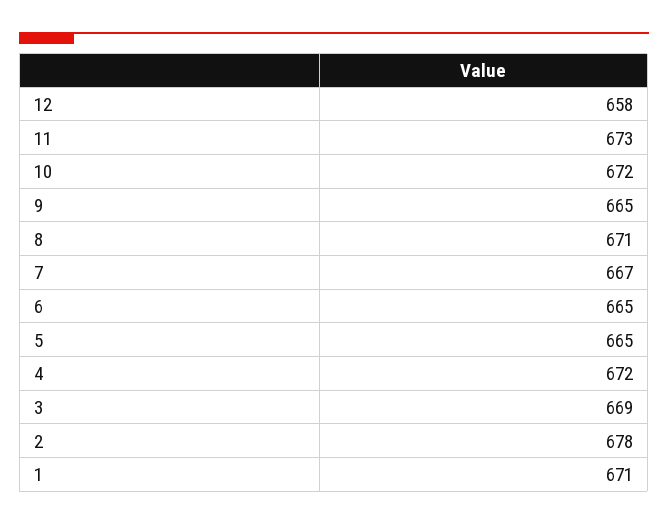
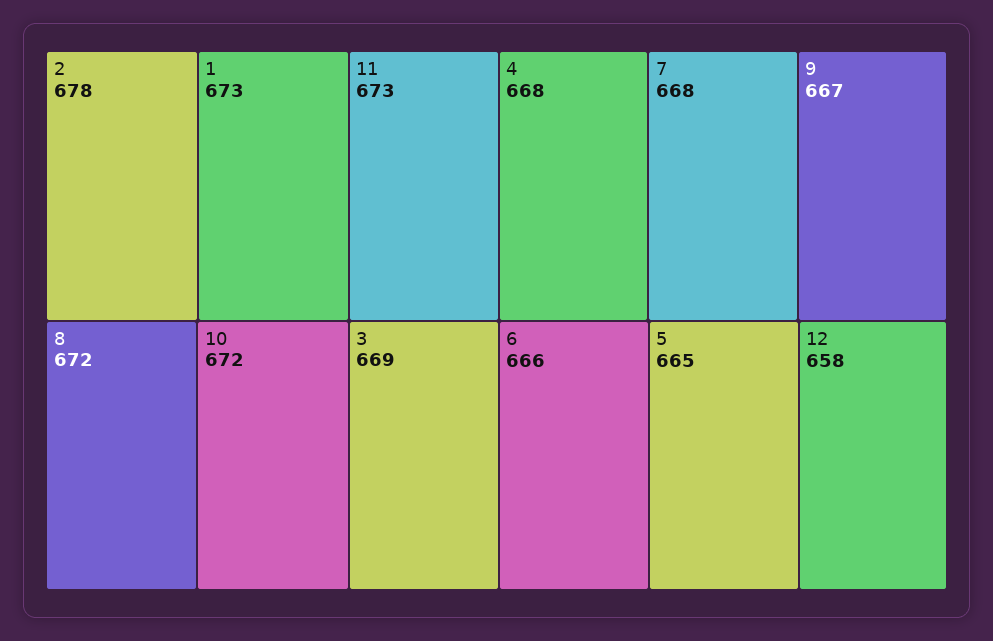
9: 665 -> 667
8: 671 -> 672
7: 667 -> 668
6: 665 -> 666
4: 672 -> 668
1: 671 -> 673

